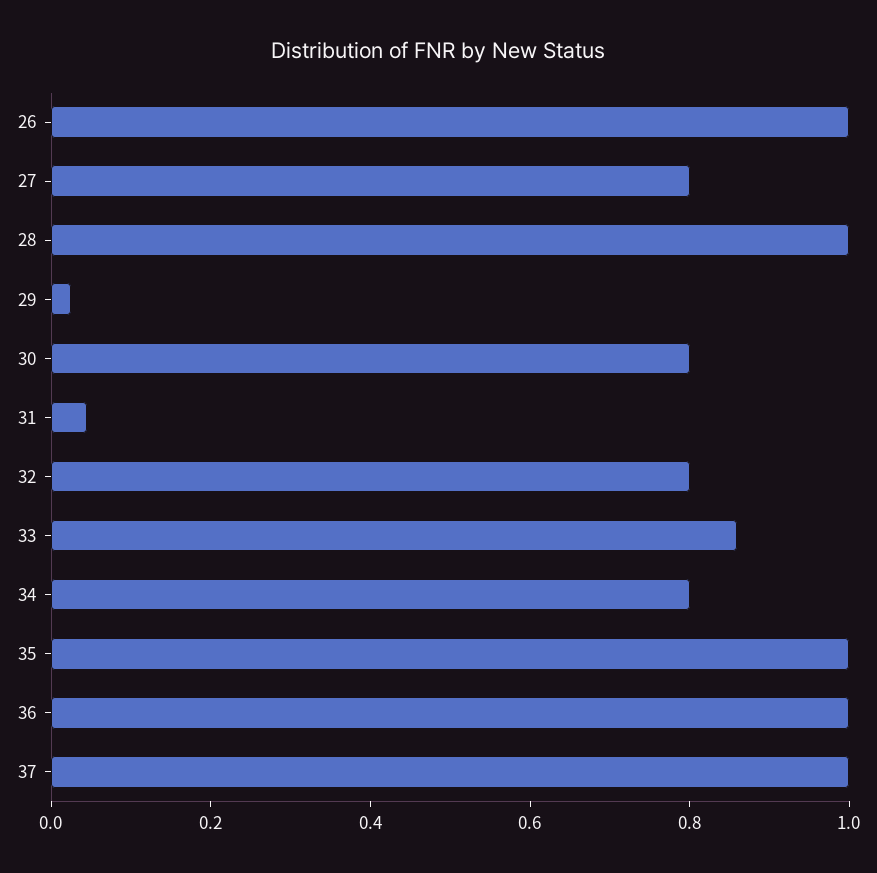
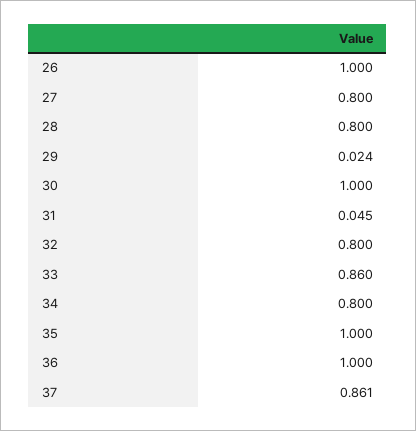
28: 1 -> 0.8
30: 0.8 -> 1
37: 1 -> 0.861

